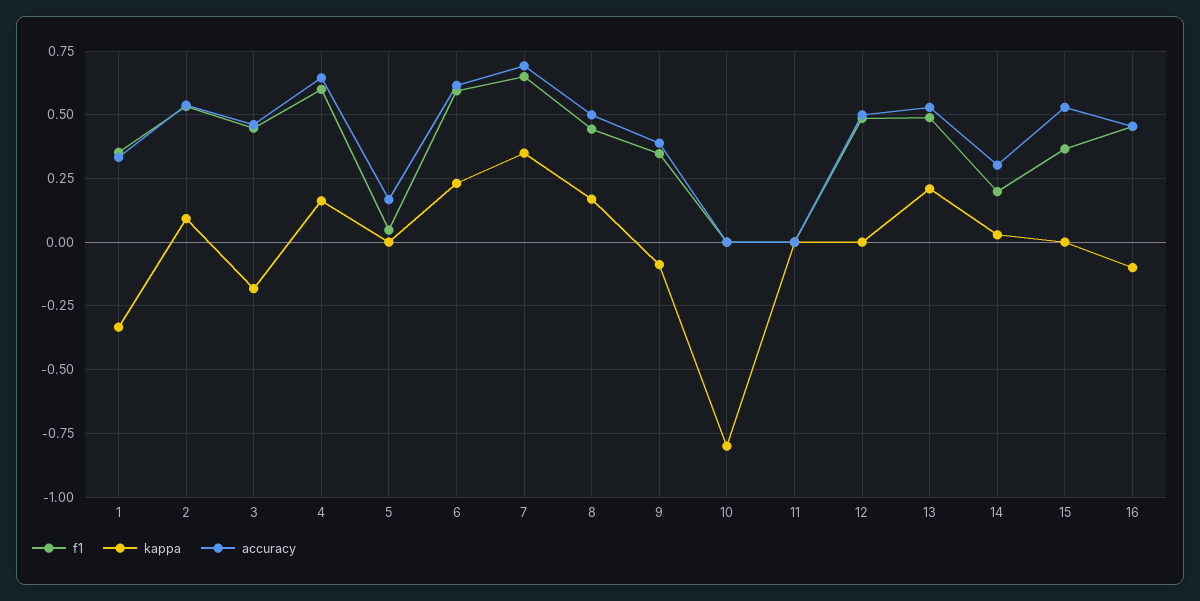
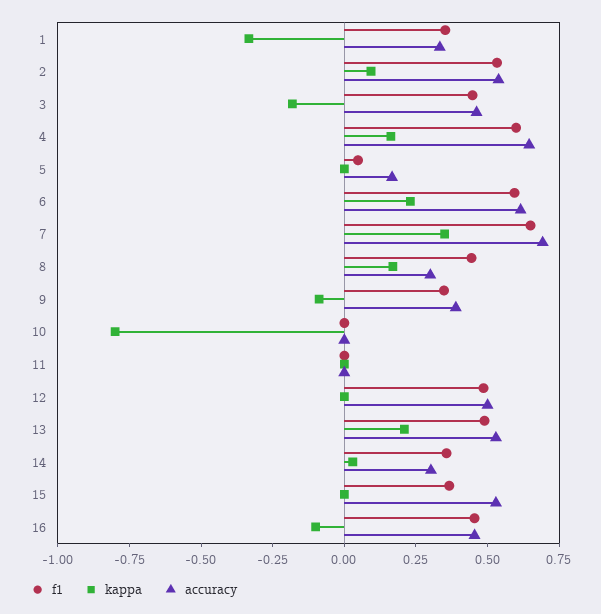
accuracy, 8: 0.5 -> 0.3
f1, 14: 0.2 -> 0.35

